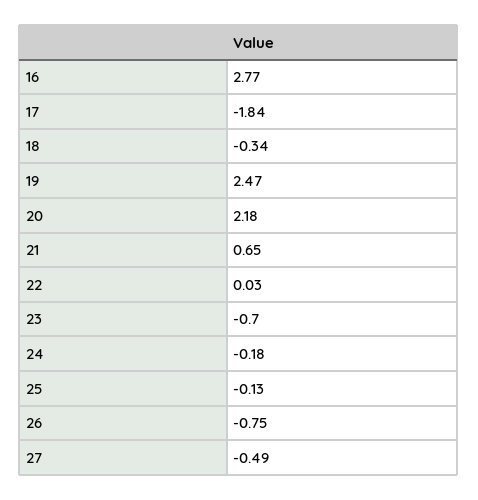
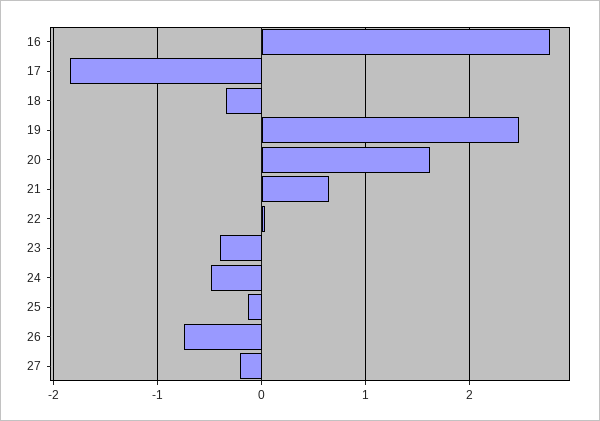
20: 2.18 -> 1.6
23: -0.7 -> -0.4
24: -0.18 -> -0.5
27: -0.49 -> -0.2

